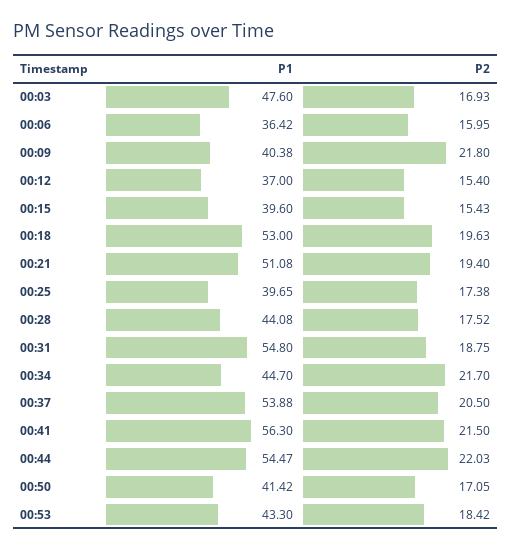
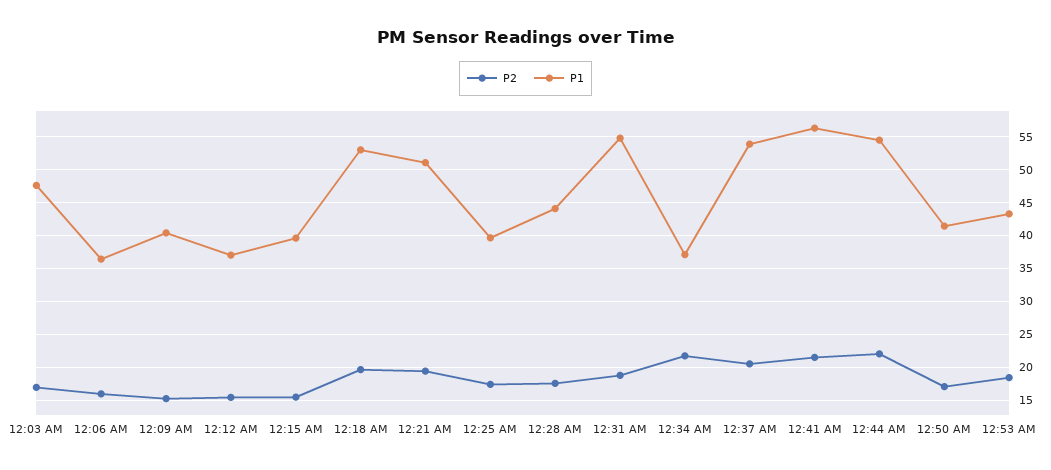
P2, 00:09: 21.8 -> 15
P1, 00:34: 44.7 -> 37

